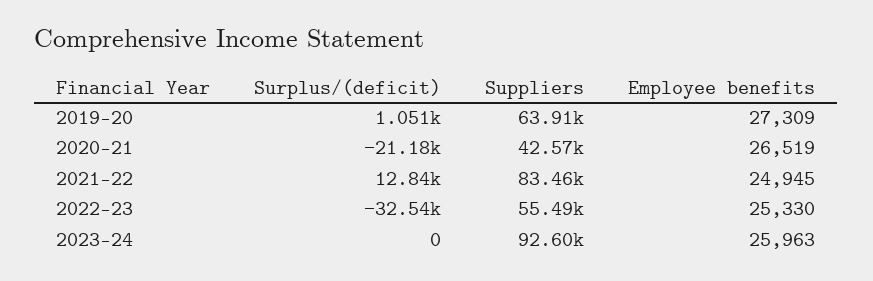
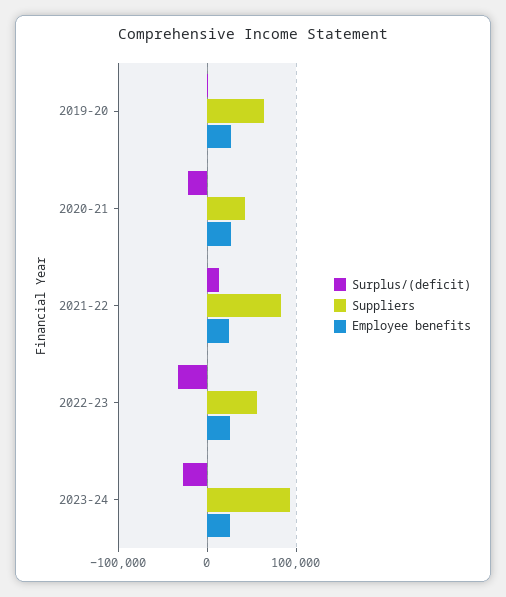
Surplus/(deficit), 2023-24: 0 -> -30000

